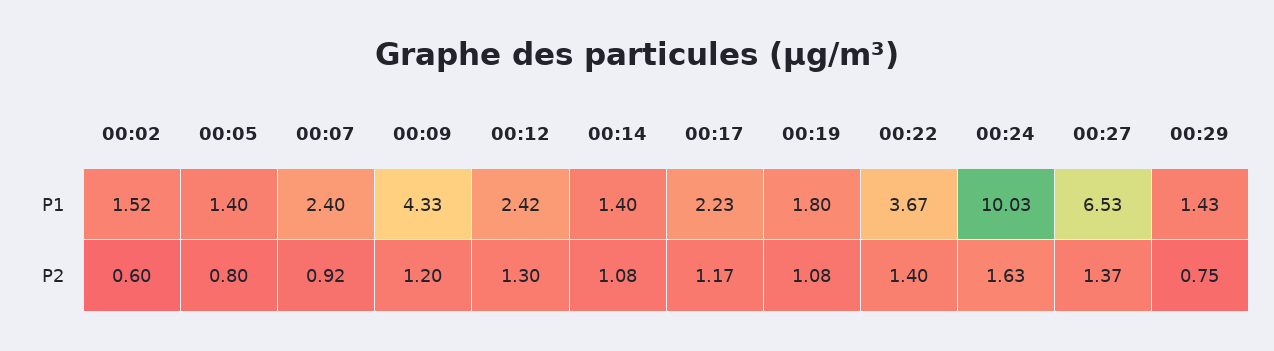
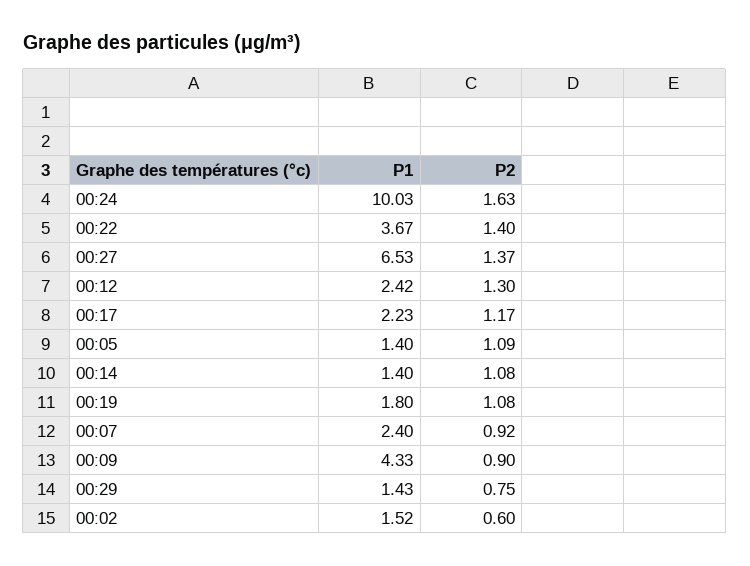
00:05, P2: 0.8 -> 1.09
00:09, P2: 1.2 -> 0.9

